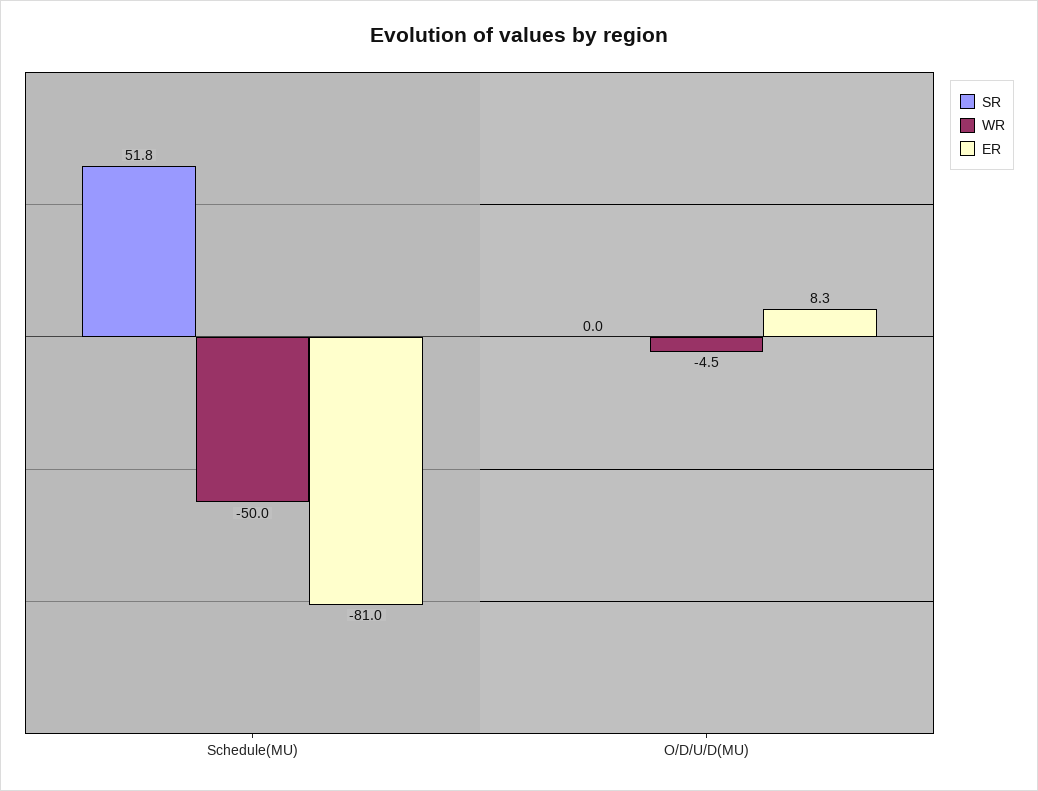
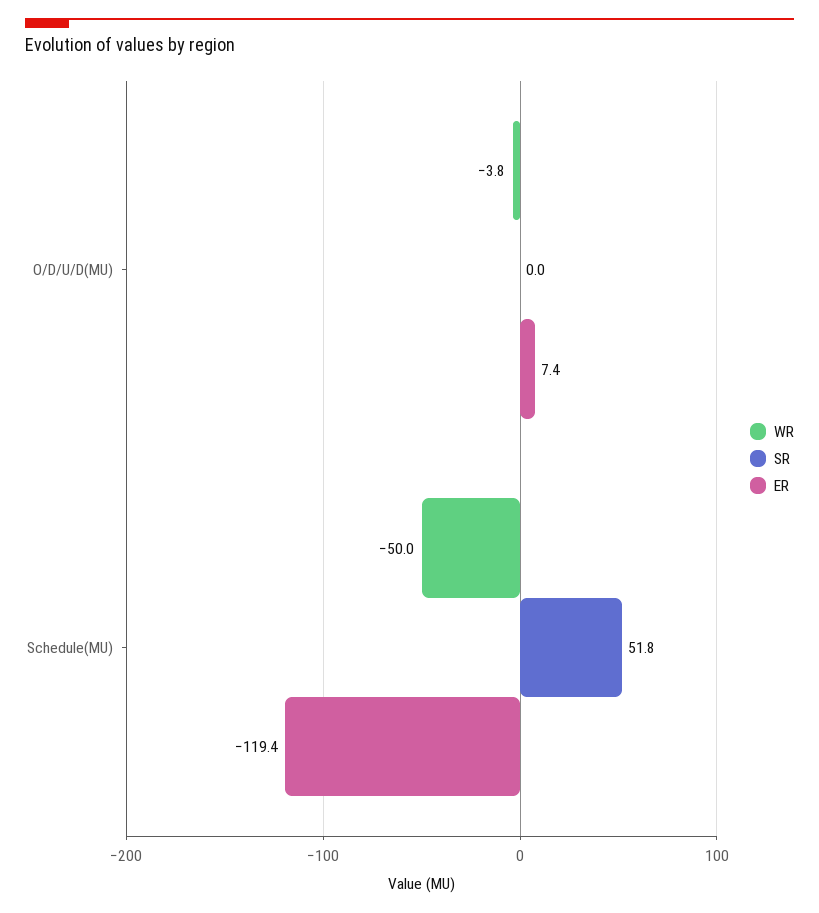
ER, Schedule(MU): -81 -> -119.4
WR, O/D/U/D(MU): -4.5 -> -3.8
ER, O/D/U/D(MU): 8.3 -> 7.4

